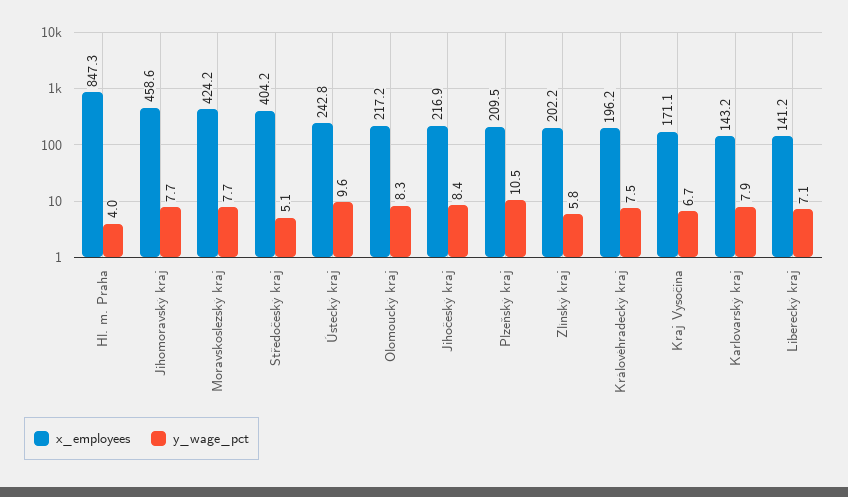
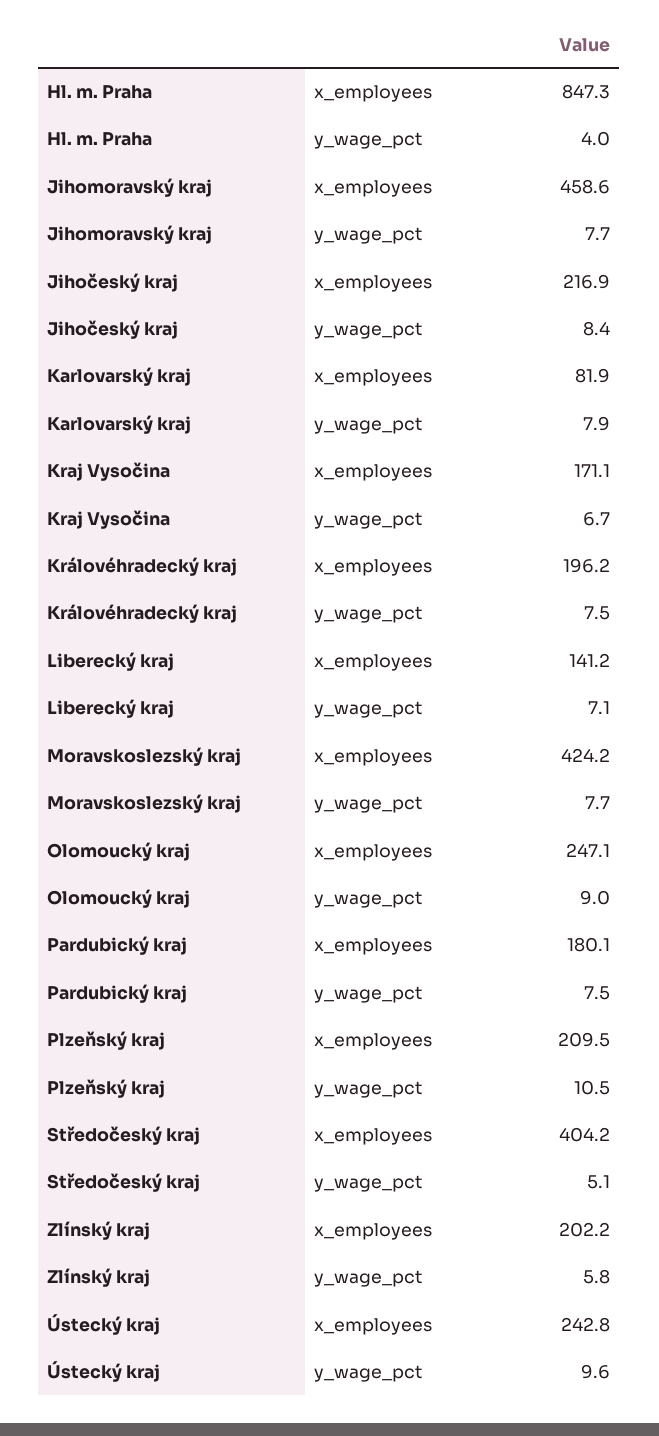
x_employees, Olomoucký kraj: 217.2 -> 247.1
y_wage_pct, Olomoucký kraj: 8.3 -> 9
x_employees, Karlovarský kraj: 143.2 -> 81.9
x_employees, Pardubický kraj: none -> 180.1
y_wage_pct, Pardubický kraj: none -> 7.5

